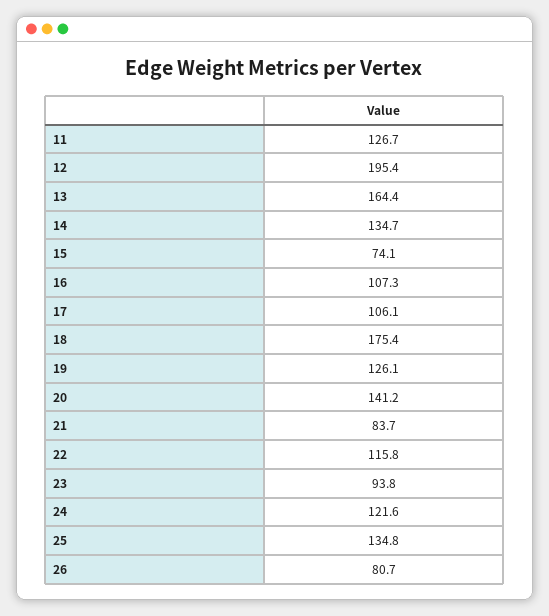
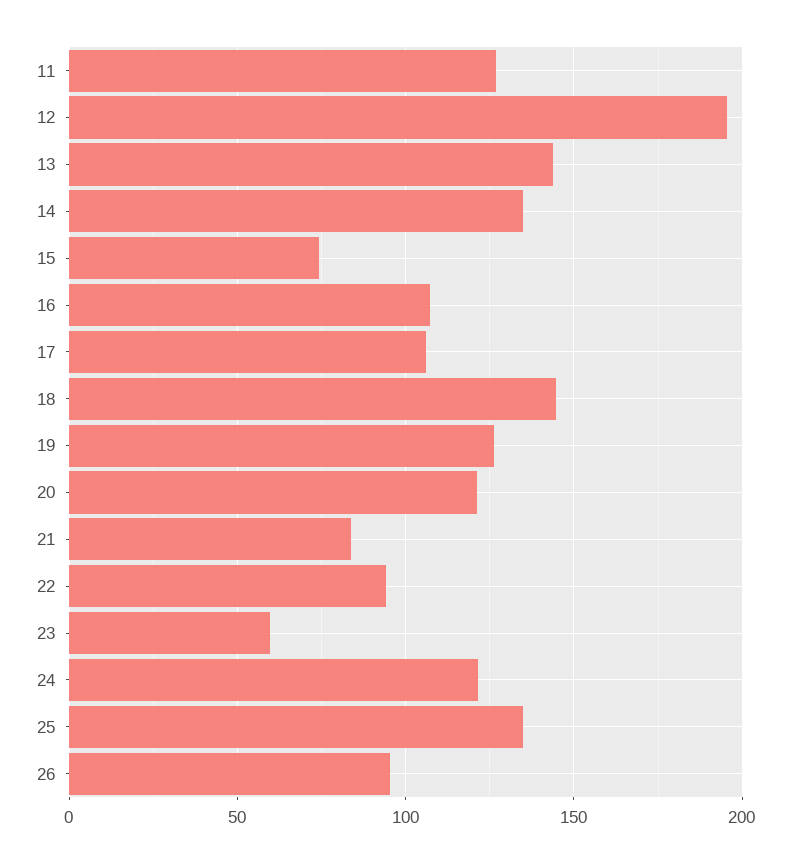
13: 164.4 -> 145
18: 175.4 -> 145
20: 141.2 -> 120
22: 115.8 -> 95
23: 93.8 -> 60
26: 80.7 -> 95

